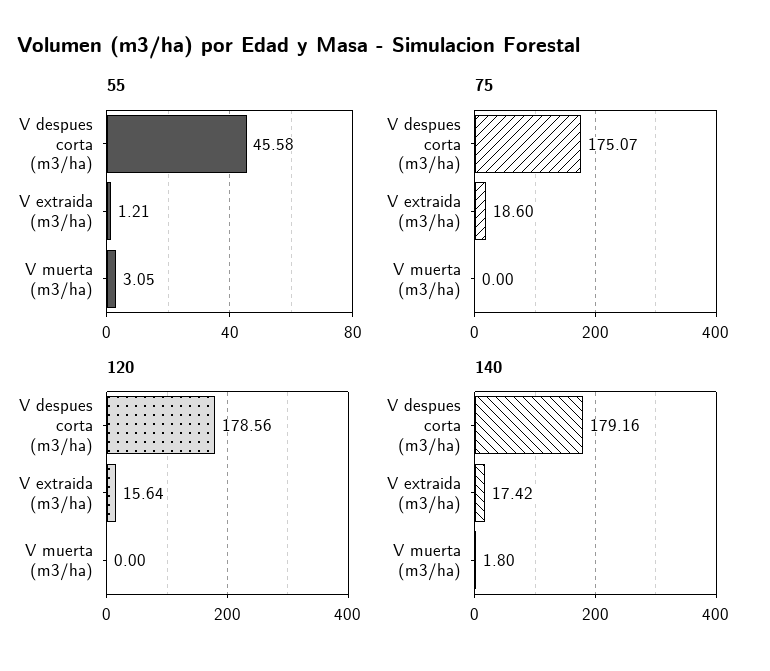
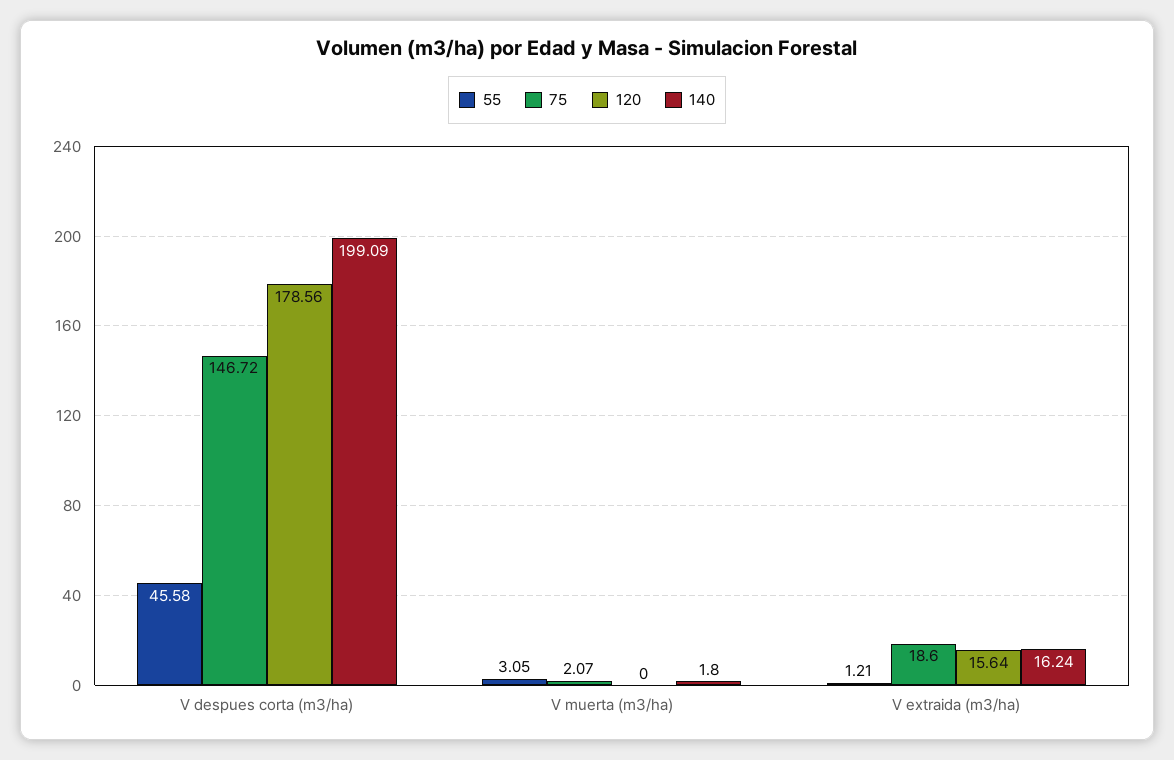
75, V despues corta (m3/ha): 175.07 -> 146.72
75, V muerta (m3/ha): 0 -> 2.07
140, V despues corta (m3/ha): 179.16 -> 199.09
140, V extraida (m3/ha): 17.42 -> 16.24

